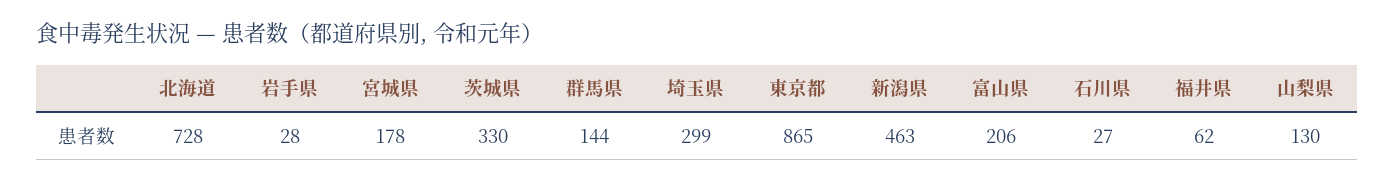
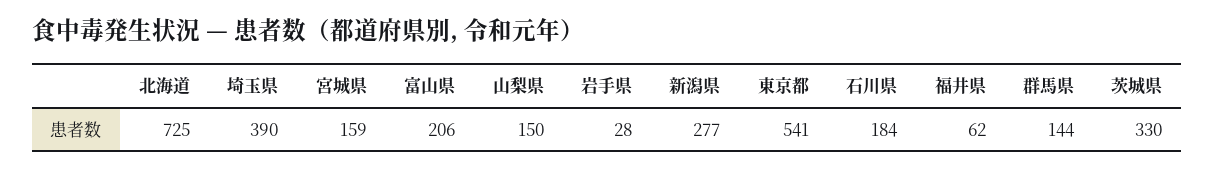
北海道: 728 -> 725
宮城県: 178 -> 159
埼玉県: 299 -> 390
東京都: 865 -> 541
新潟県: 463 -> 277
石川県: 27 -> 184
山梨県: 130 -> 150

